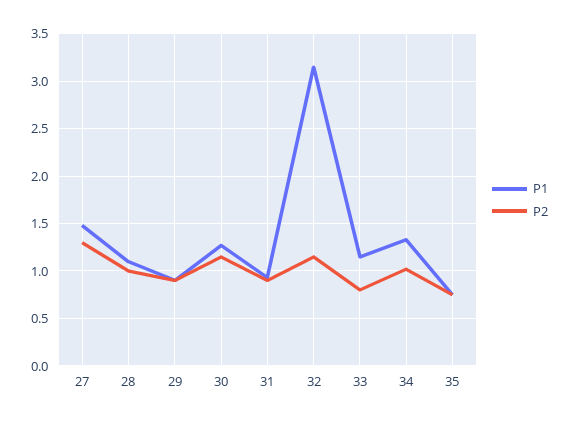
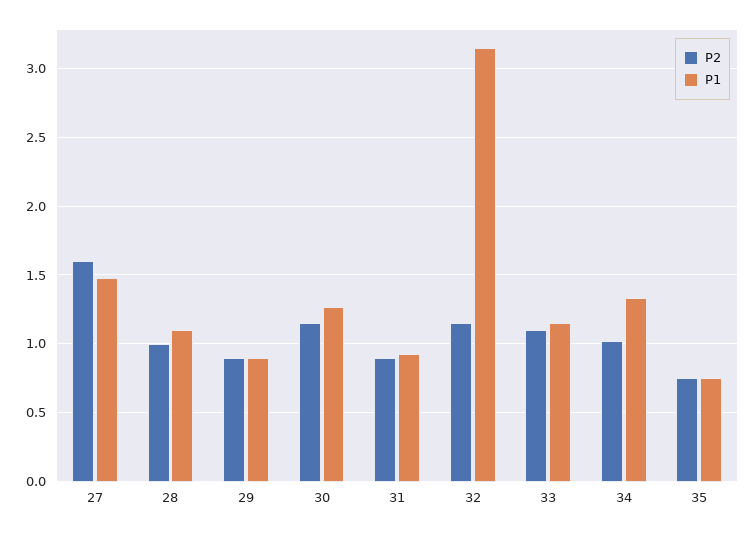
P2, 27: 1.3 -> 1.6
P2, 33: 0.8 -> 1.1

